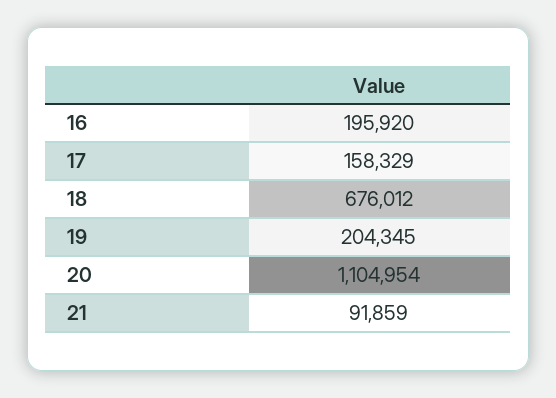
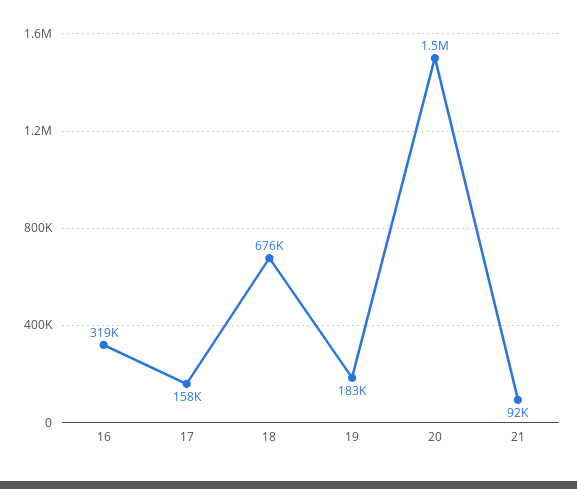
16: 195920 -> 319000
19: 204345 -> 183000
20: 1104954 -> 1500000

